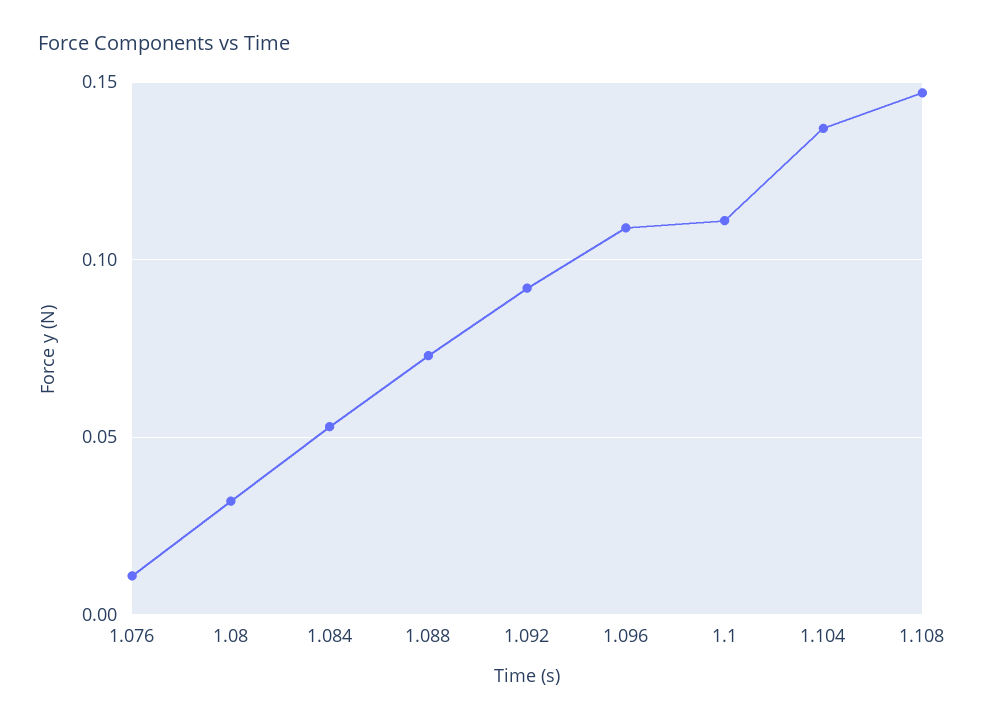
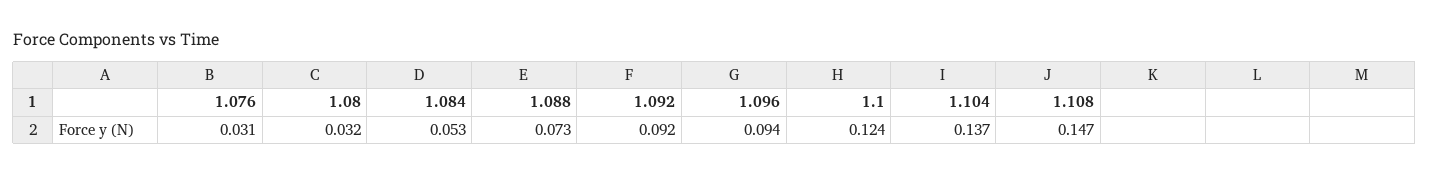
1.076: 0.01 -> 0.031
1.096: 0.11 -> 0.094
1.1: 0.11 -> 0.124

